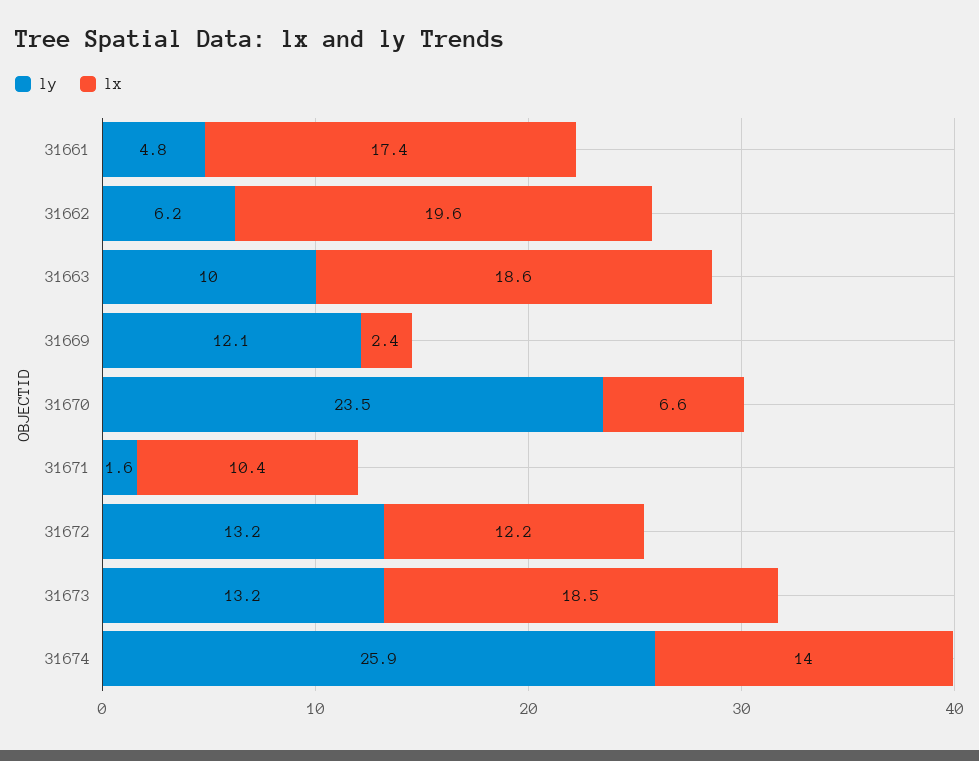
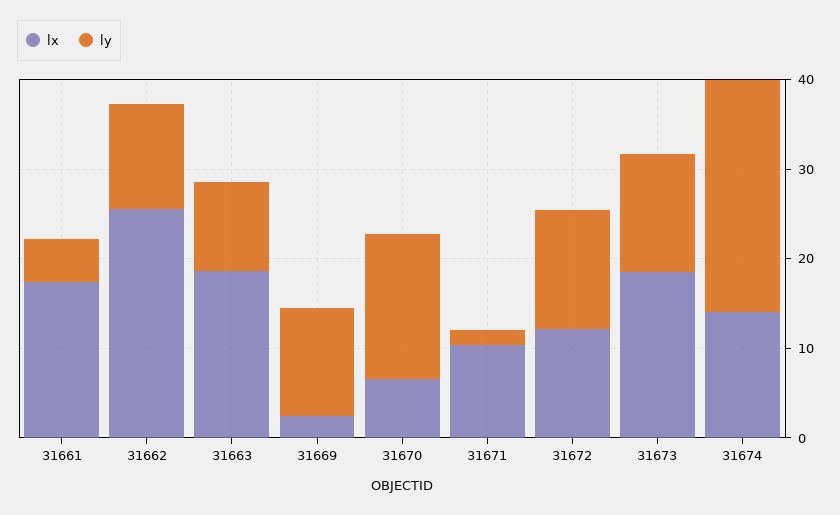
ly, 31662: 6.2 -> 12
lx, 31662: 19.6 -> 26
ly, 31670: 23.5 -> 16

